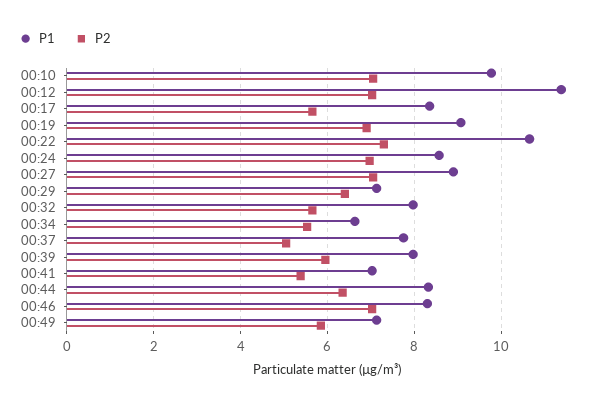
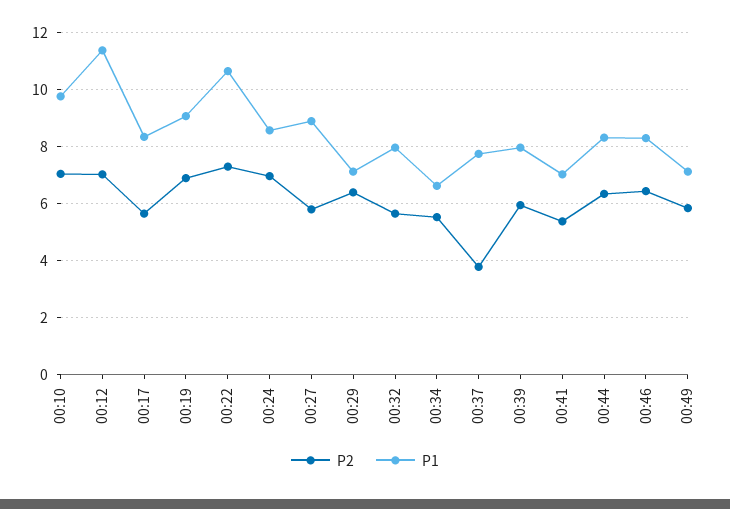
P2, 00:27: 7 -> 5.75
P2, 00:37: 5 -> 3.75
P2, 00:46: 7 -> 6.5

